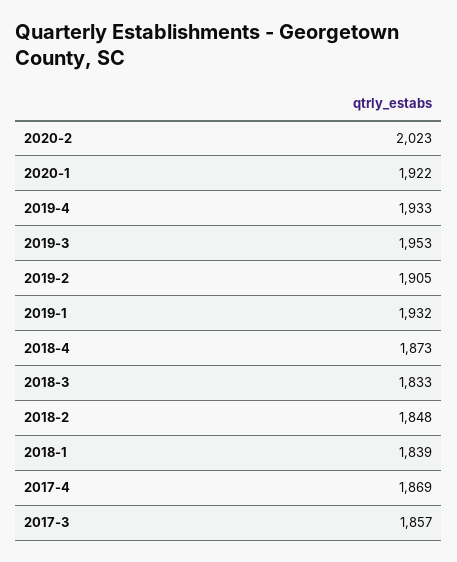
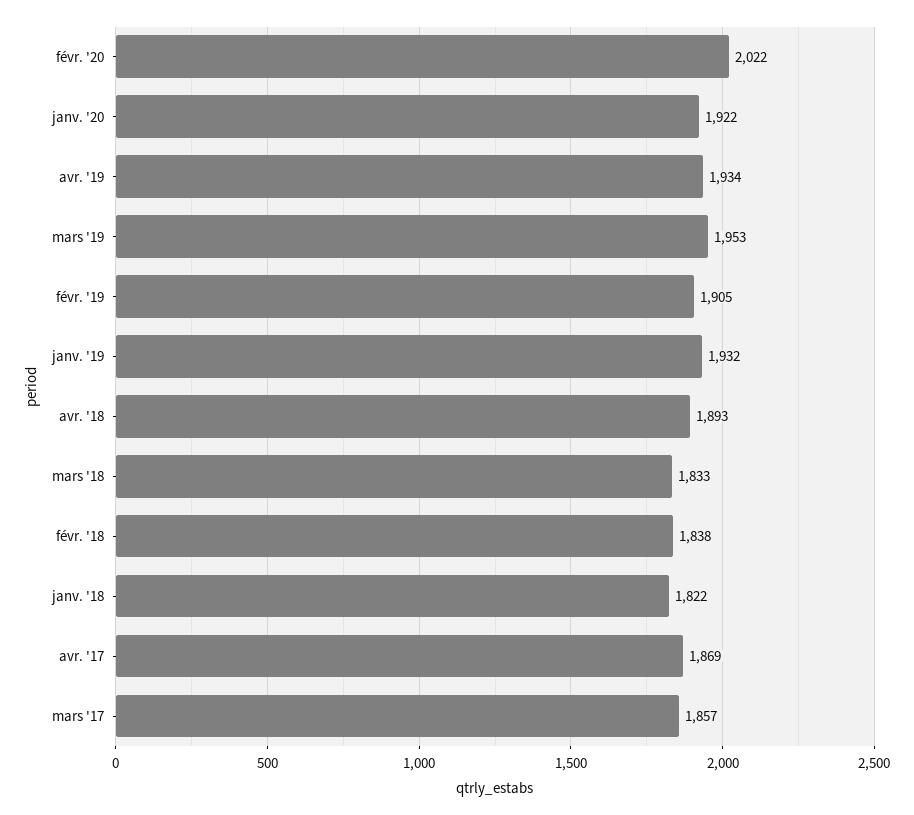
2020-2: 2023 -> 2022
2019-4: 1933 -> 1934
2018-4: 1873 -> 1893
2018-2: 1848 -> 1838
2018-1: 1839 -> 1822

